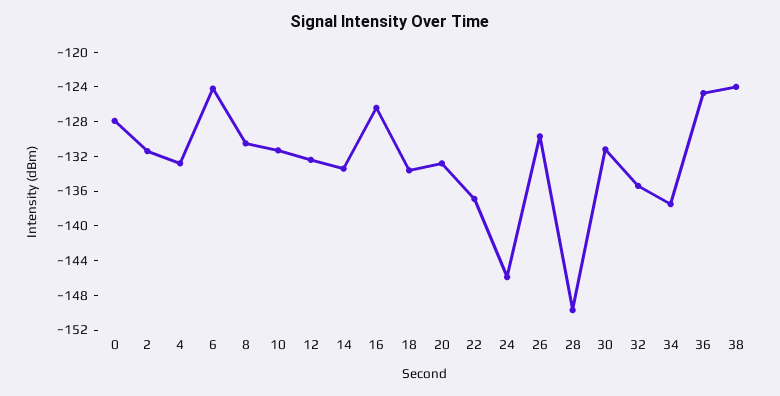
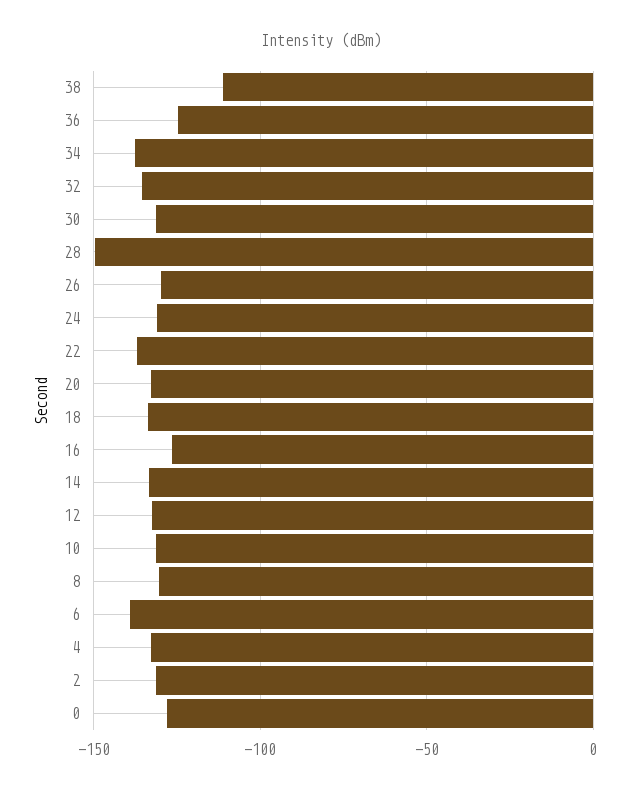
6: -124 -> -140
24: -146 -> -130
38: -124 -> -110

